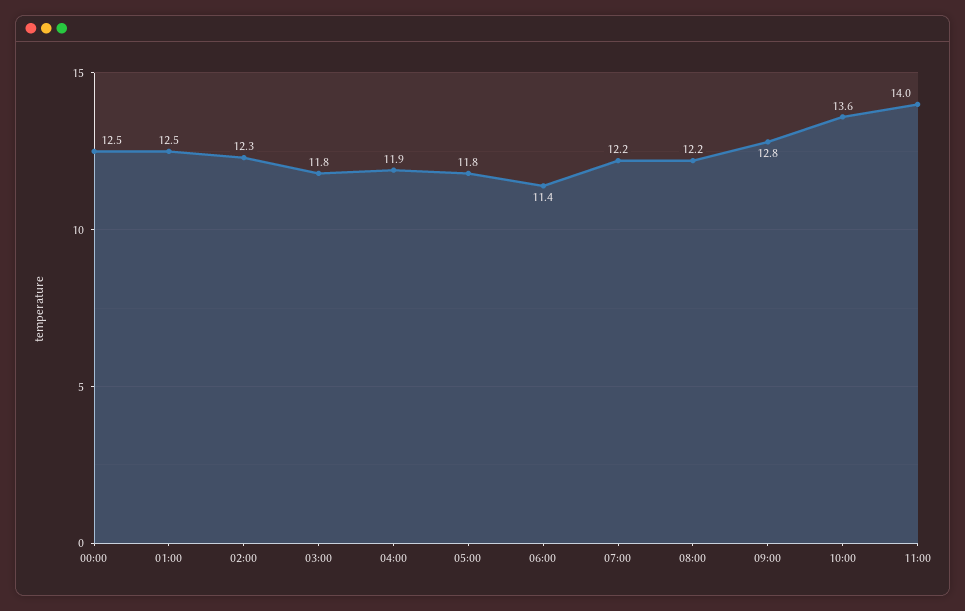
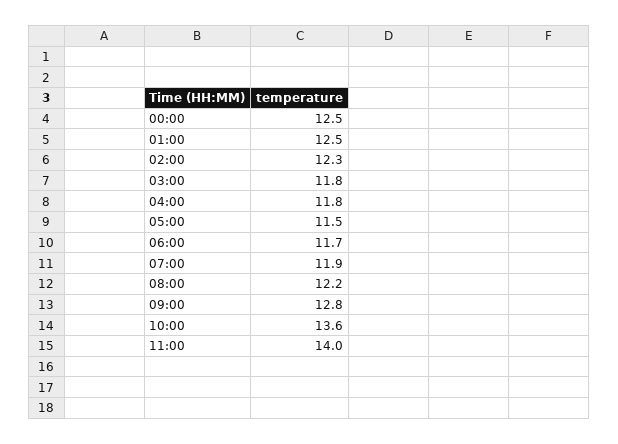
04:00: 11.9 -> 11.8
05:00: 11.8 -> 11.5
06:00: 11.4 -> 11.7
07:00: 12.2 -> 11.9

